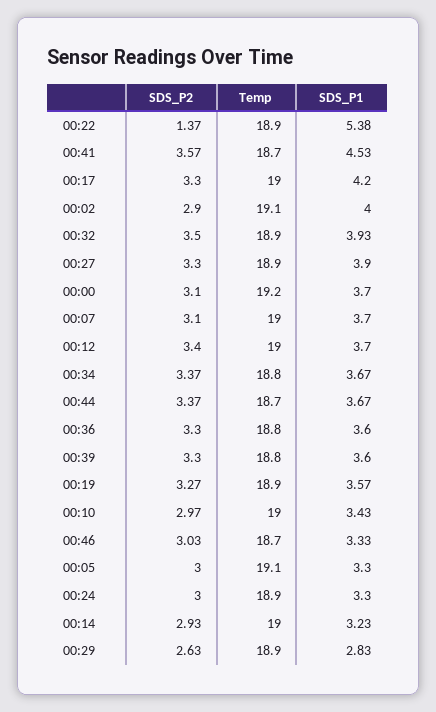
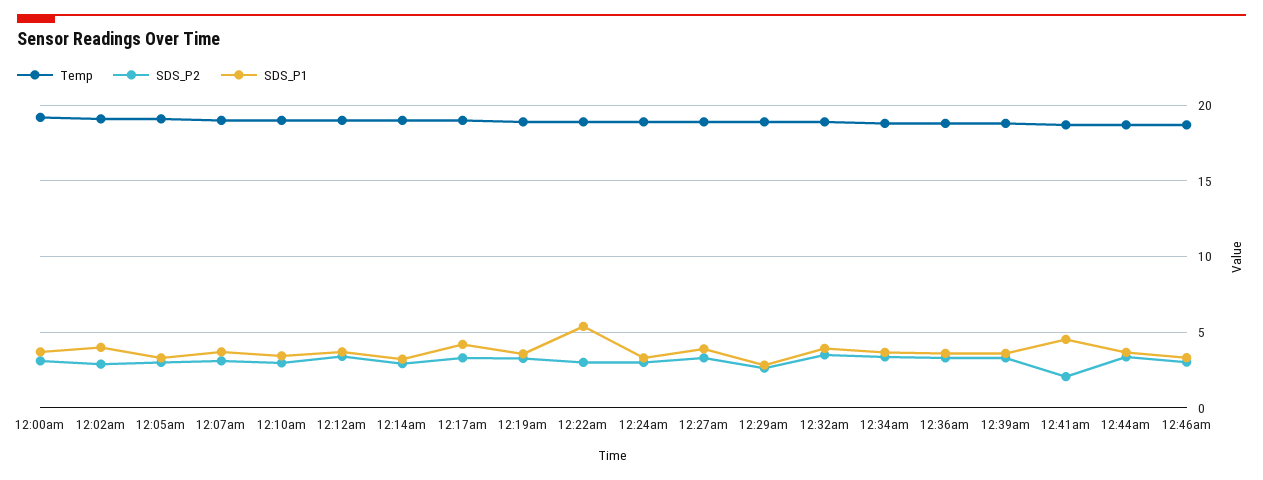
SDS_P2, 00:22: 1.37 -> 3
SDS_P2, 00:41: 3.57 -> 2

